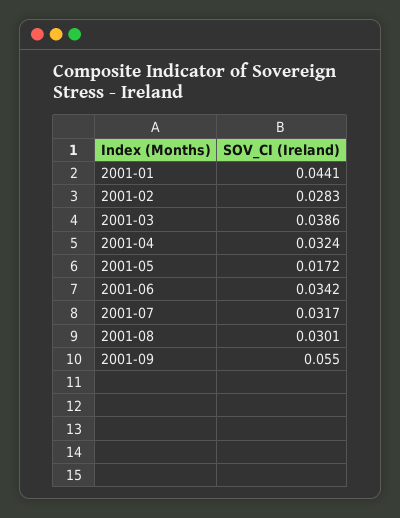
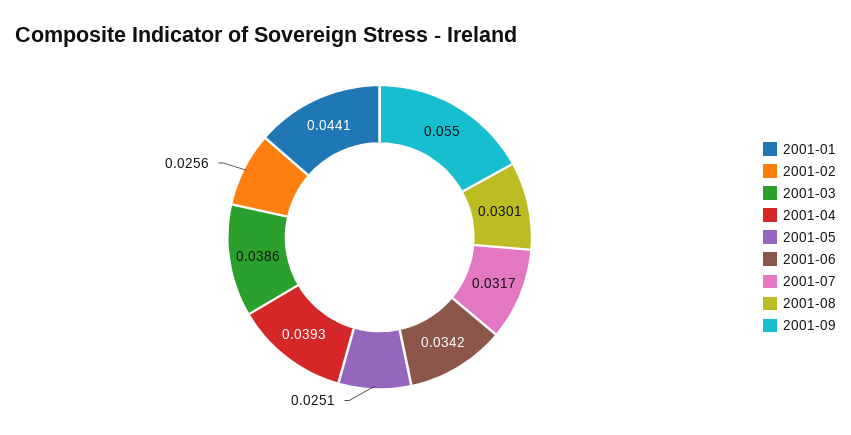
2001-02: 0.0283 -> 0.0256
2001-04: 0.0324 -> 0.0393
2001-05: 0.0172 -> 0.0251

